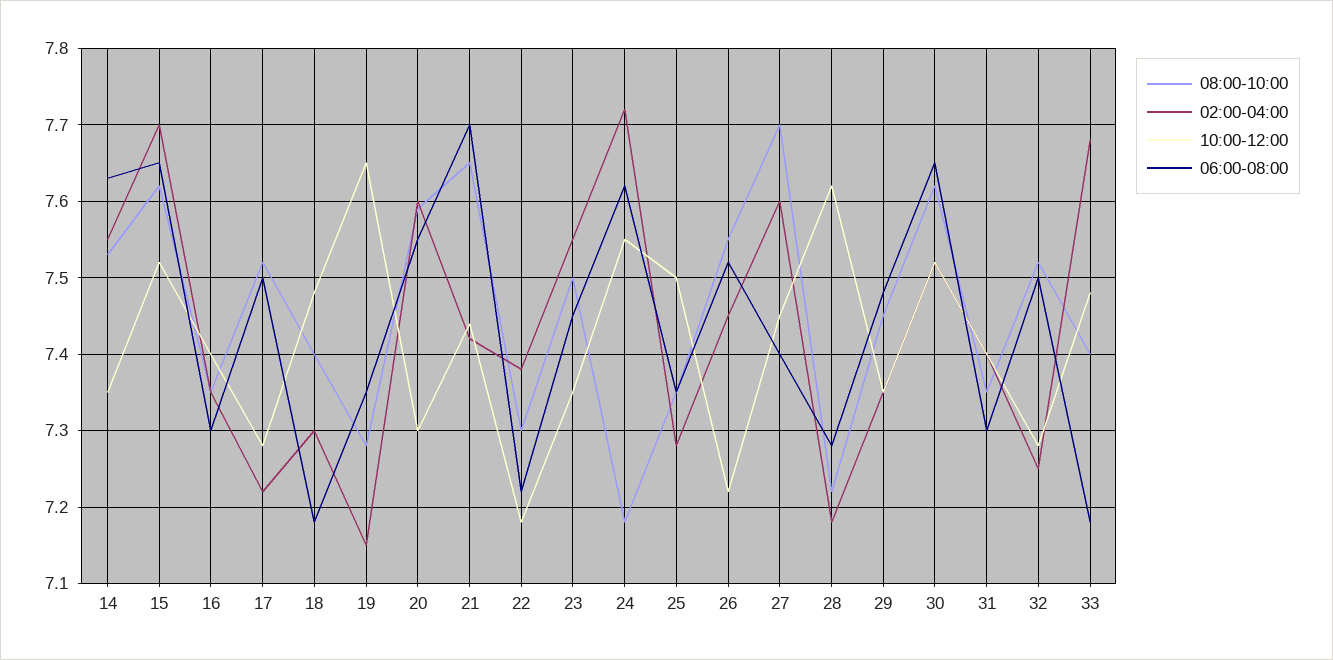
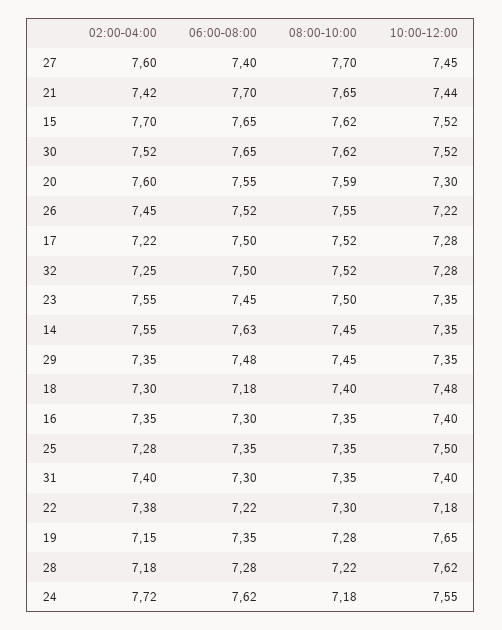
08:00-10:00, 14: 7.53 -> 7.45
08:00-10:00, 33: 7.4 -> none
02:00-04:00, 33: 7.68 -> none
10:00-12:00, 33: 7.48 -> none
06:00-08:00, 33: 7.18 -> none

